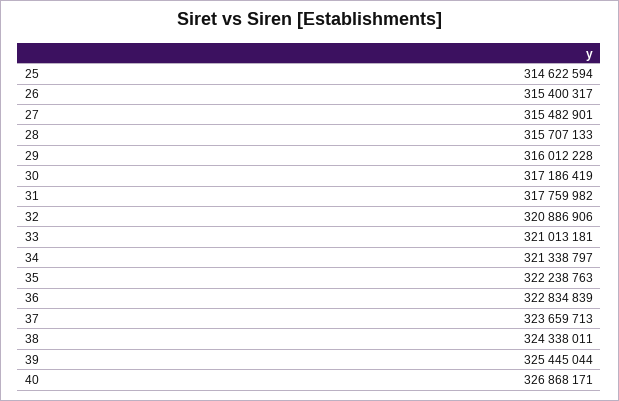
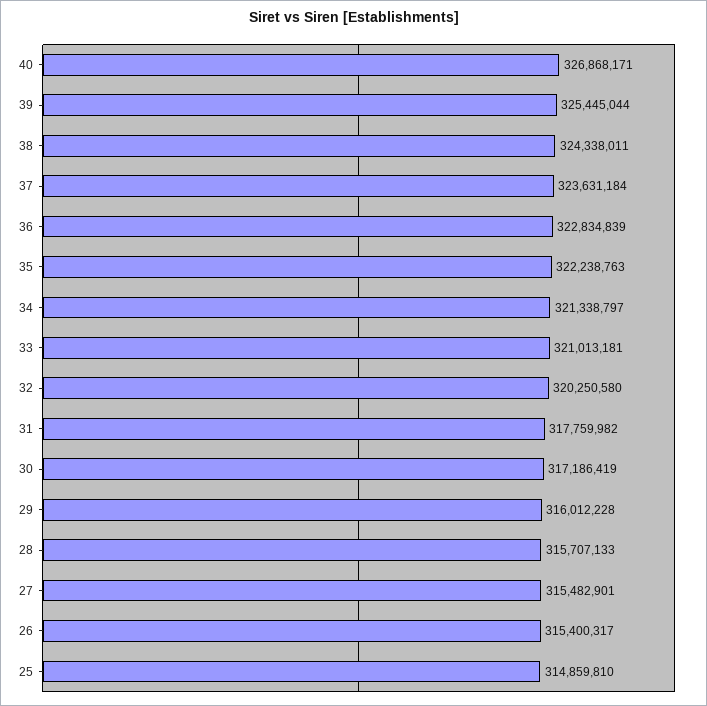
25: 314622594 -> 314859810
32: 320886906 -> 320250580
37: 323659713 -> 323631184

